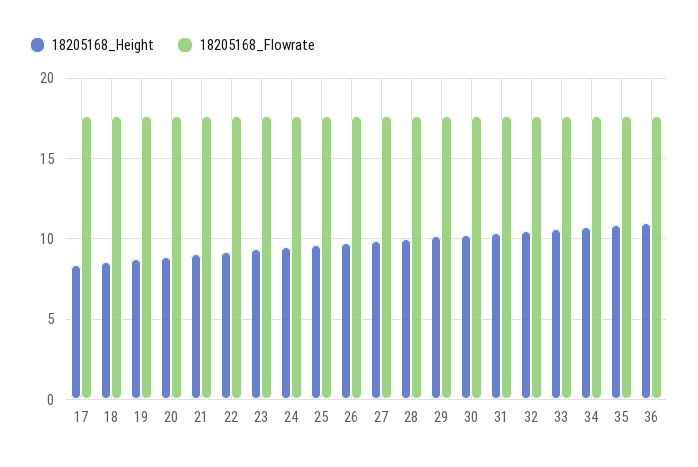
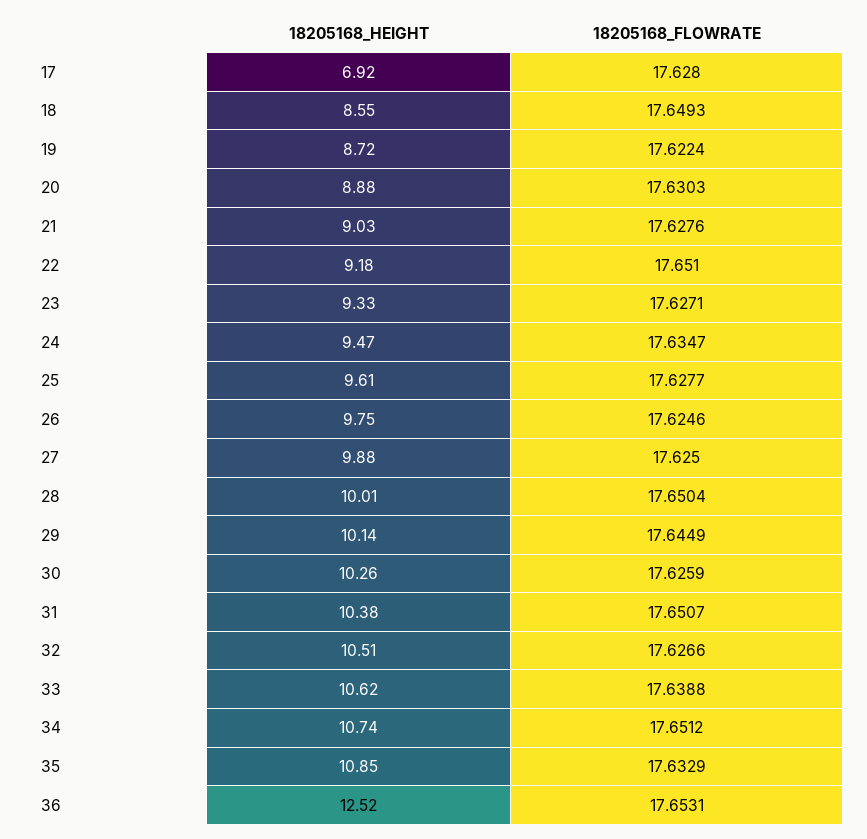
18205168_Height, 17: 8.5 -> 6.92
18205168_Height, 36: 11 -> 12.52

